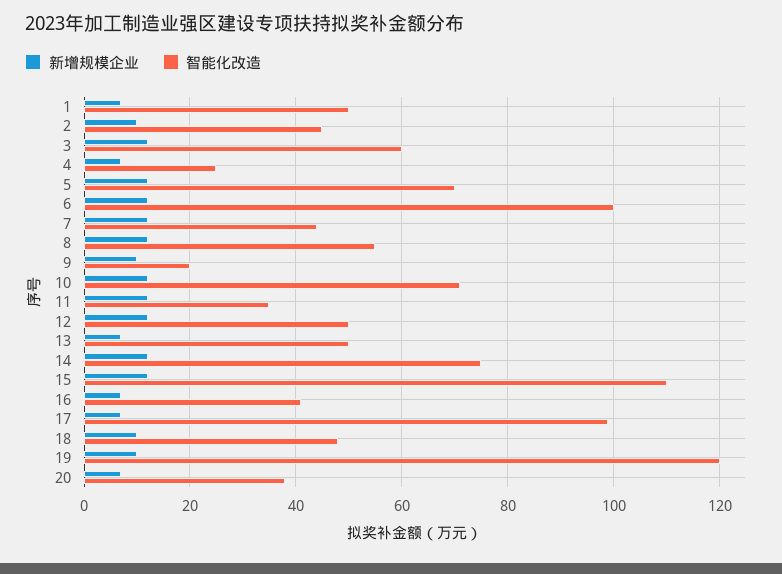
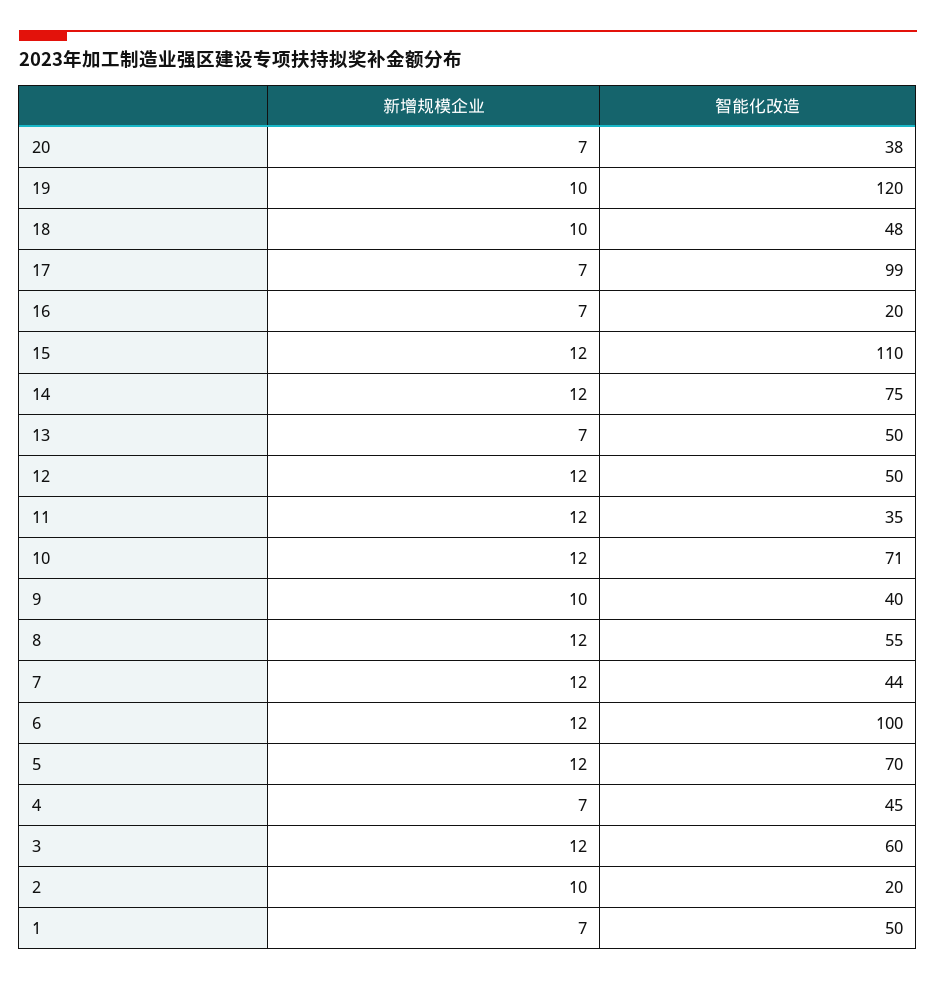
智能化改造, 2: 45 -> 20
智能化改造, 4: 25 -> 45
智能化改造, 9: 20 -> 40
智能化改造, 16: 40 -> 20

